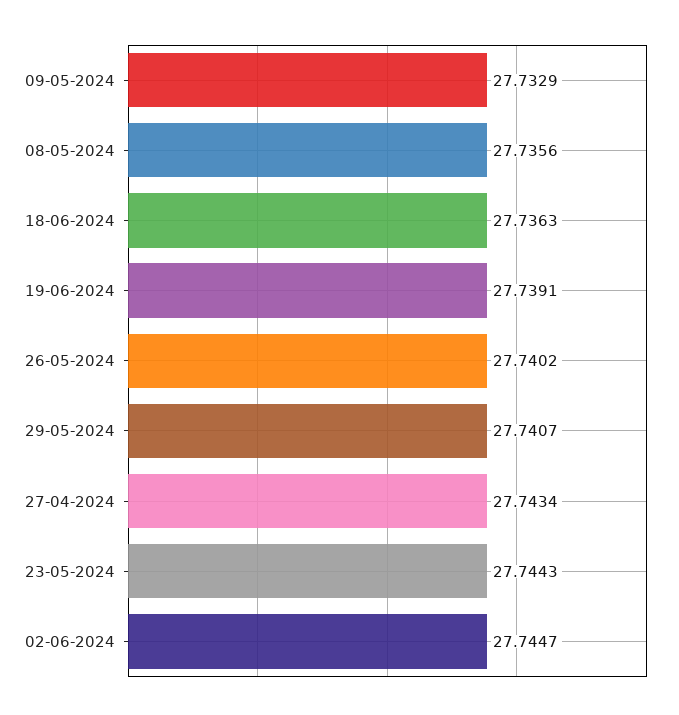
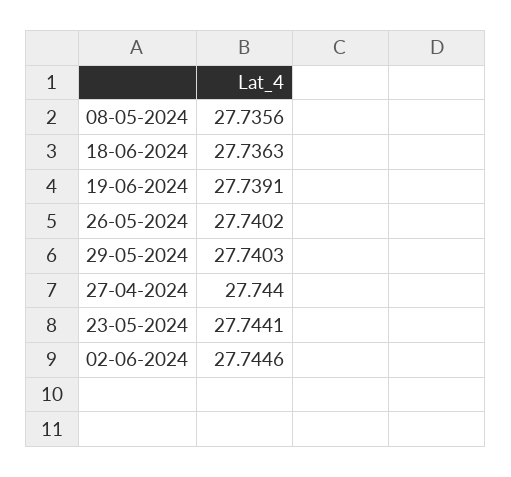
09-05-2024: 27.7329 -> none
29-05-2024: 27.7407 -> 27.7403
27-04-2024: 27.7434 -> 27.744
23-05-2024: 27.7443 -> 27.7441
02-06-2024: 27.7447 -> 27.7446

